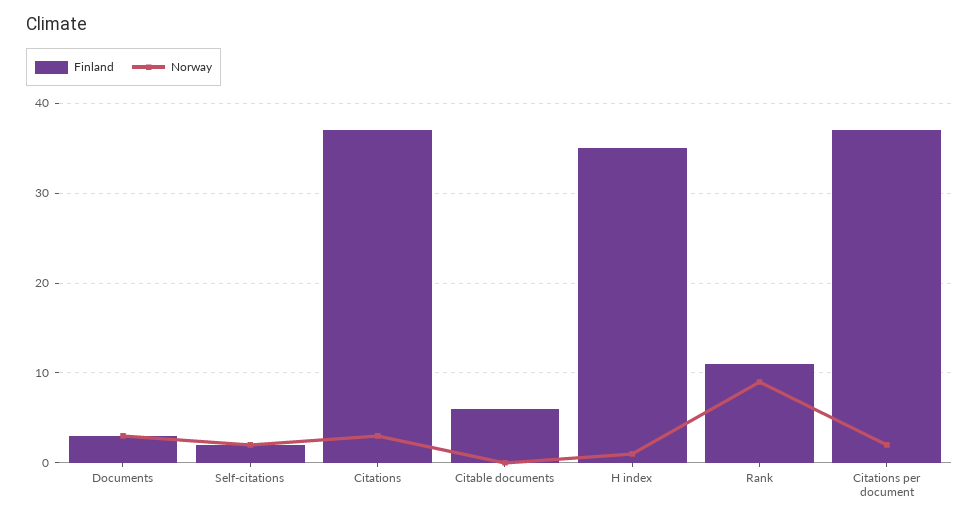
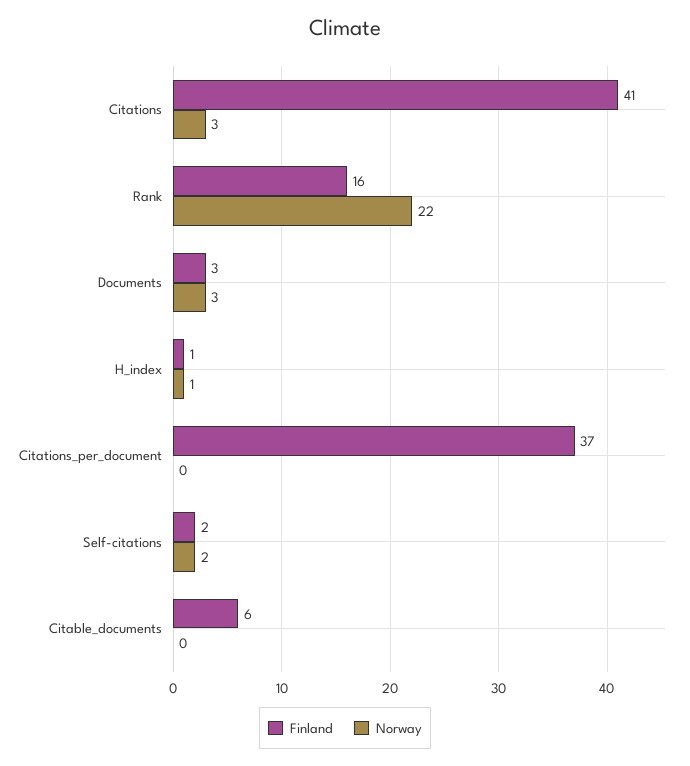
Finland, Citations: 37 -> 41
Finland, H index: 35 -> 1
Finland, Rank: 11 -> 16
Norway, Rank: 9 -> 22
Norway, Citations per document: 2 -> 0

